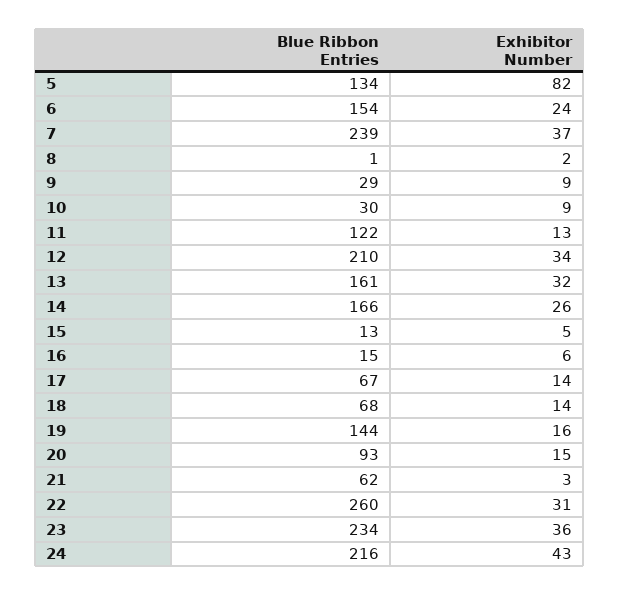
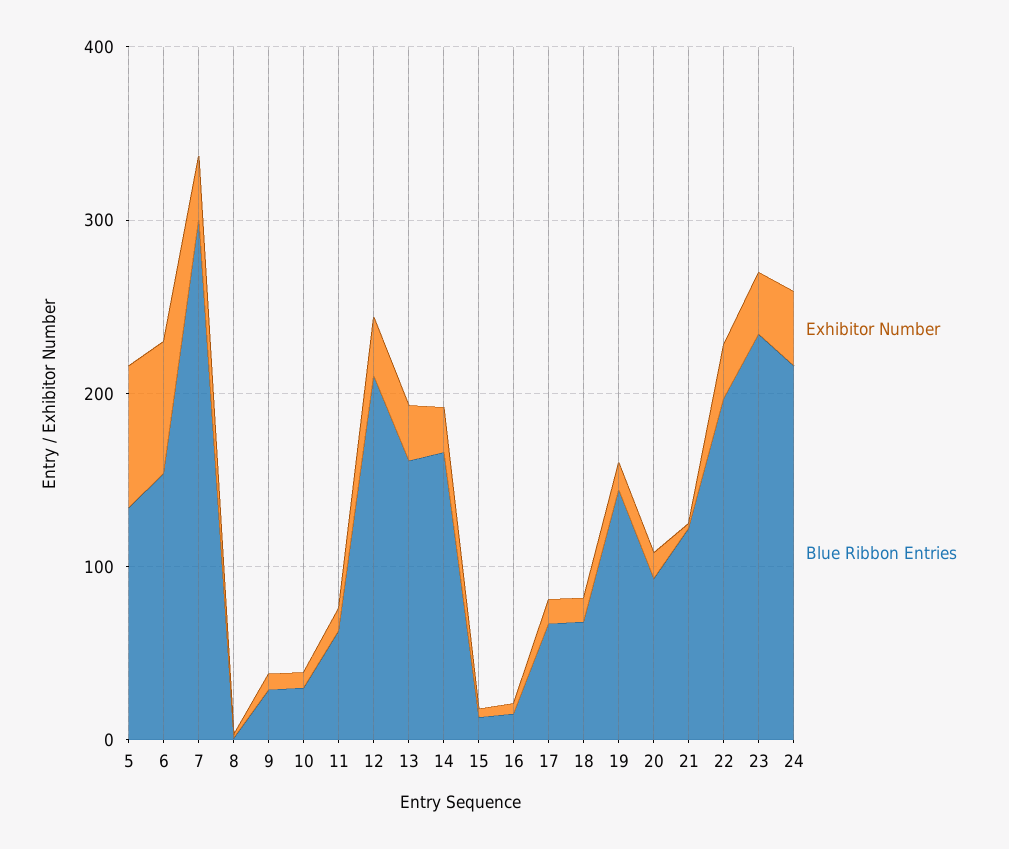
Exhibitor Number, 6: 24 -> 80
Blue Ribbon Entries, 7: 239 -> 300
Blue Ribbon Entries, 11: 122 -> 60
Blue Ribbon Entries, 21: 62 -> 120
Blue Ribbon Entries, 22: 260 -> 200

